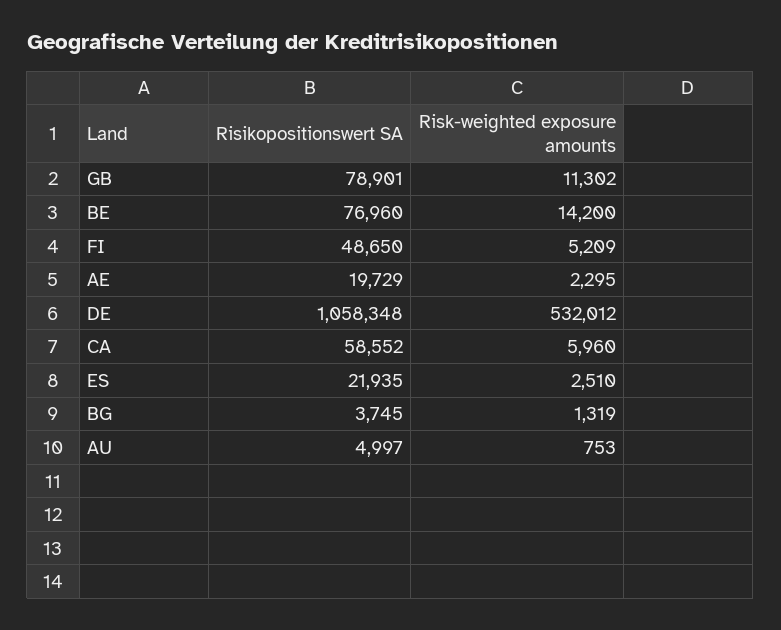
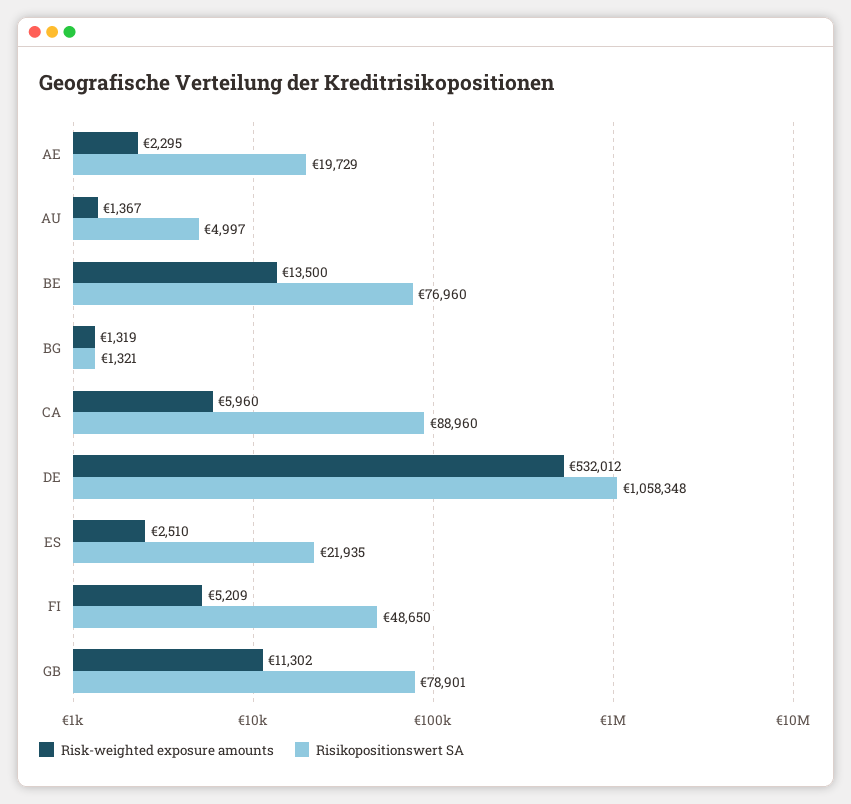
Risk-weighted exposure amounts, BE: 14200 -> 13500
Risikopositionswert SA, CA: 58552 -> 88960
Risikopositionswert SA, BG: 3745 -> 1321
Risk-weighted exposure amounts, AU: 753 -> 1367

